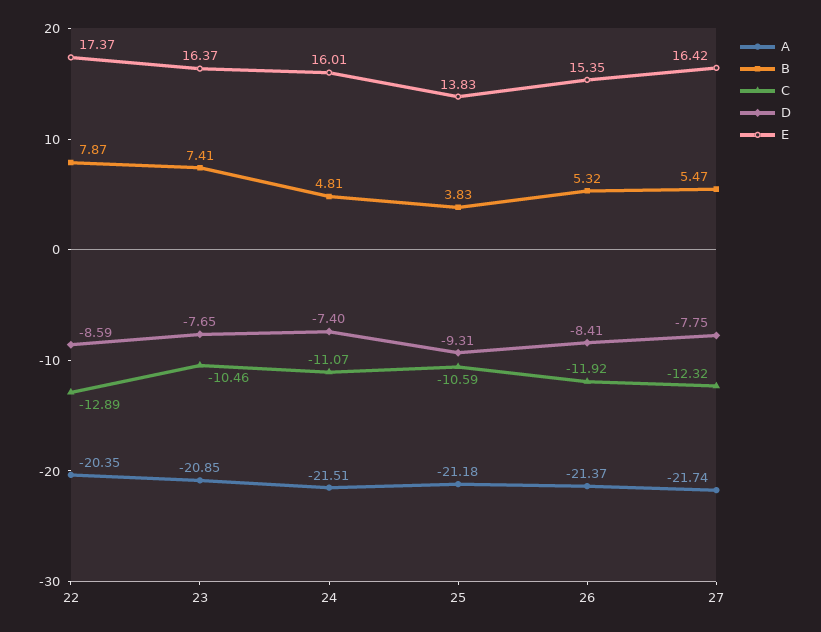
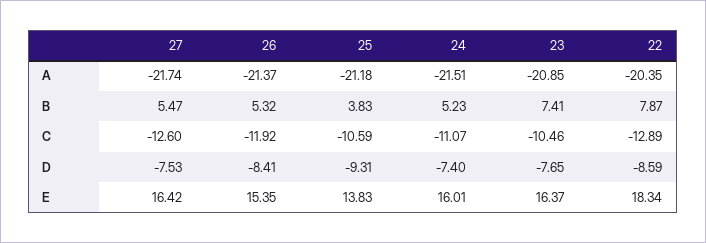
E, 22: 17.37 -> 18.34
B, 24: 4.81 -> 5.23
C, 27: -12.32 -> -12.6
D, 27: -7.75 -> -7.53

